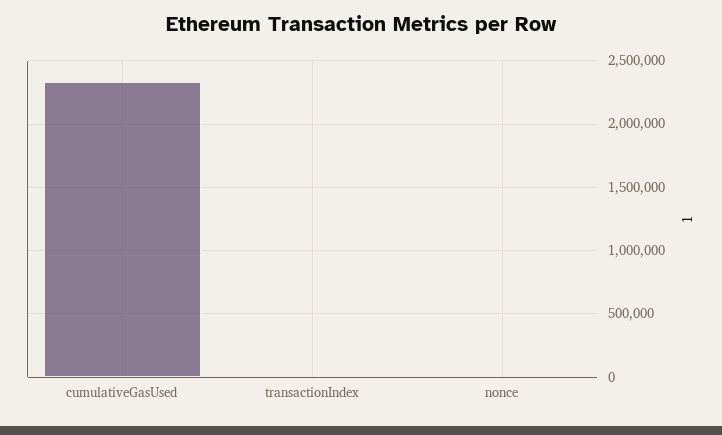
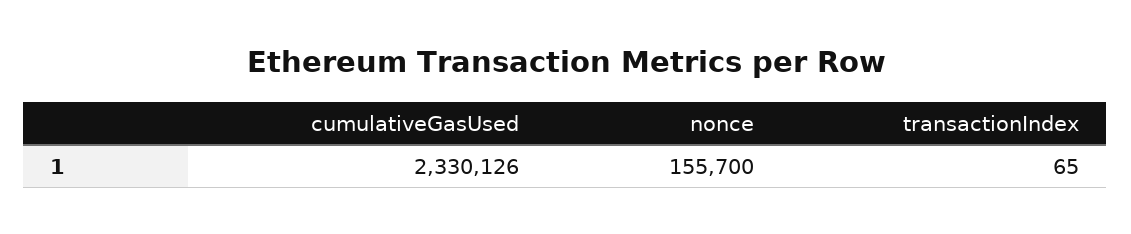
nonce: 0 -> 155700

